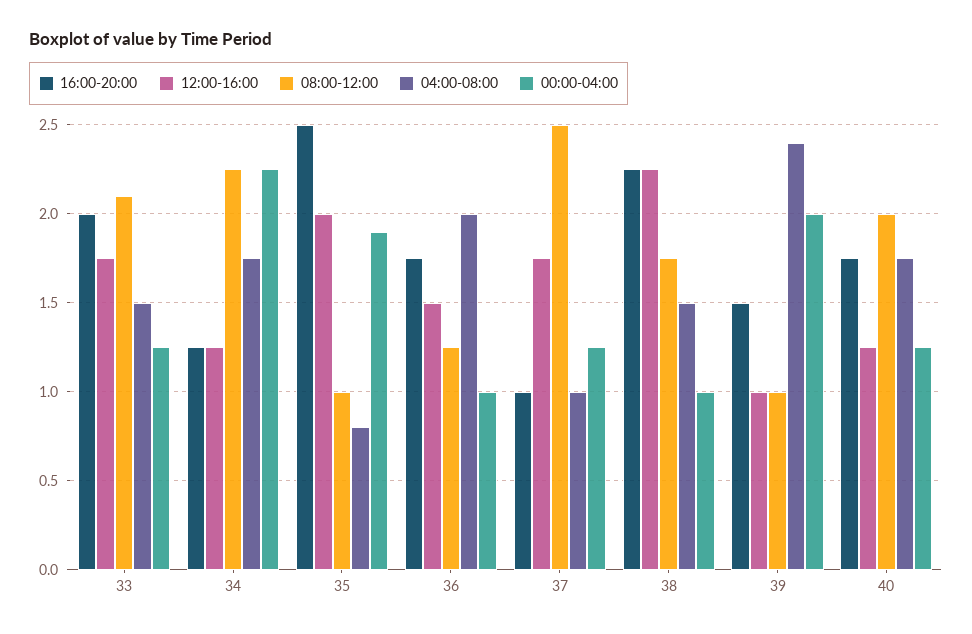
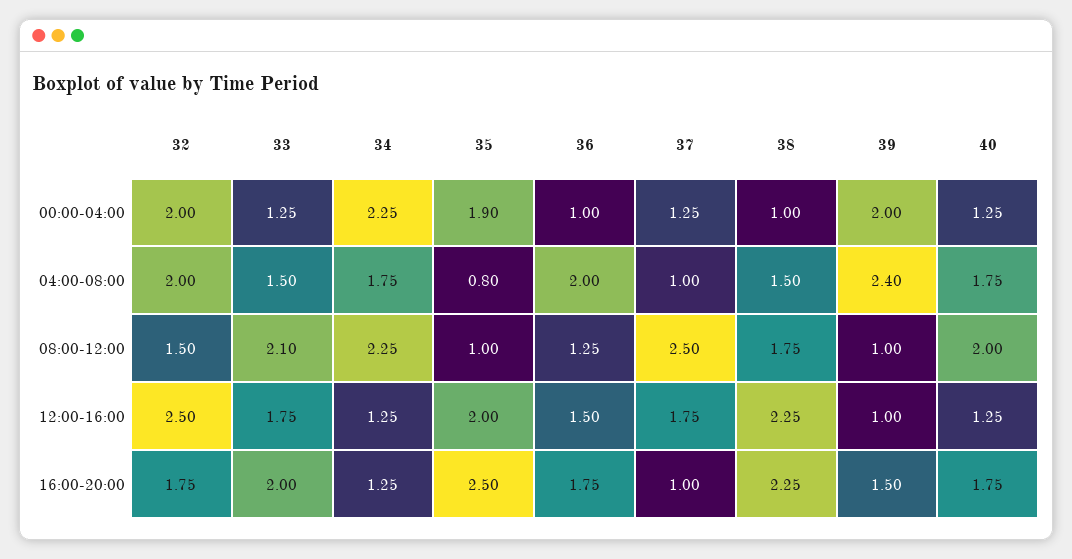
00:00-04:00, 32: none -> 2
04:00-08:00, 32: none -> 2
08:00-12:00, 32: none -> 1.5
12:00-16:00, 32: none -> 2.5
16:00-20:00, 32: none -> 1.75

